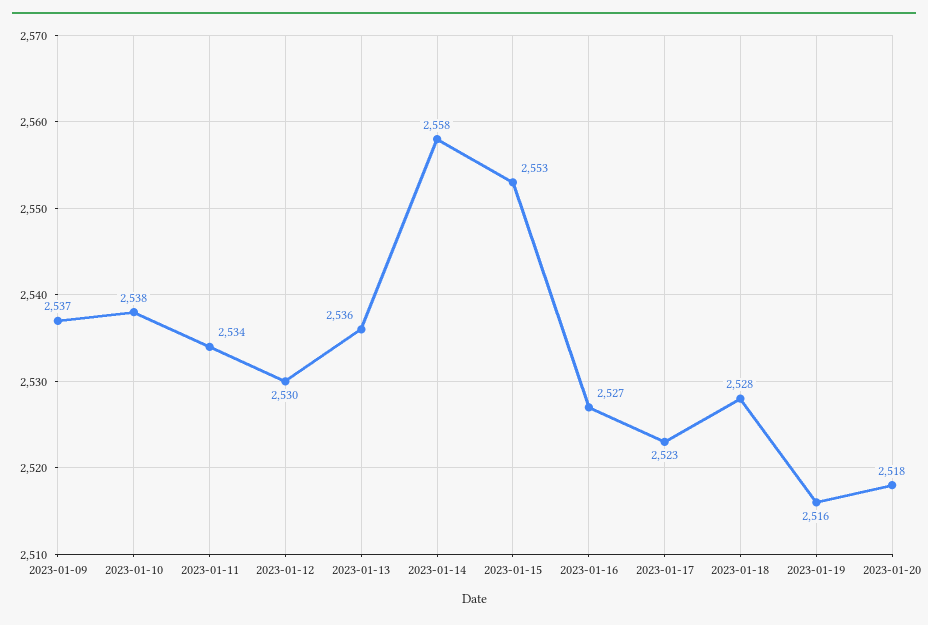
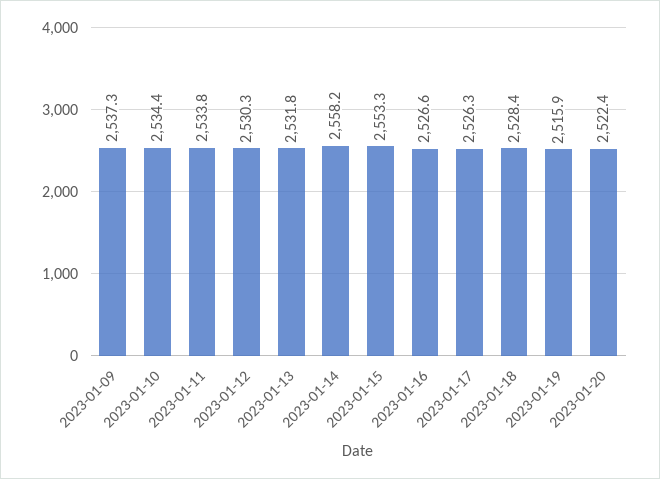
2023-01-10: 2538 -> 2534.4
2023-01-13: 2536 -> 2531.8
2023-01-17: 2523 -> 2526.3
2023-01-20: 2518 -> 2522.4

